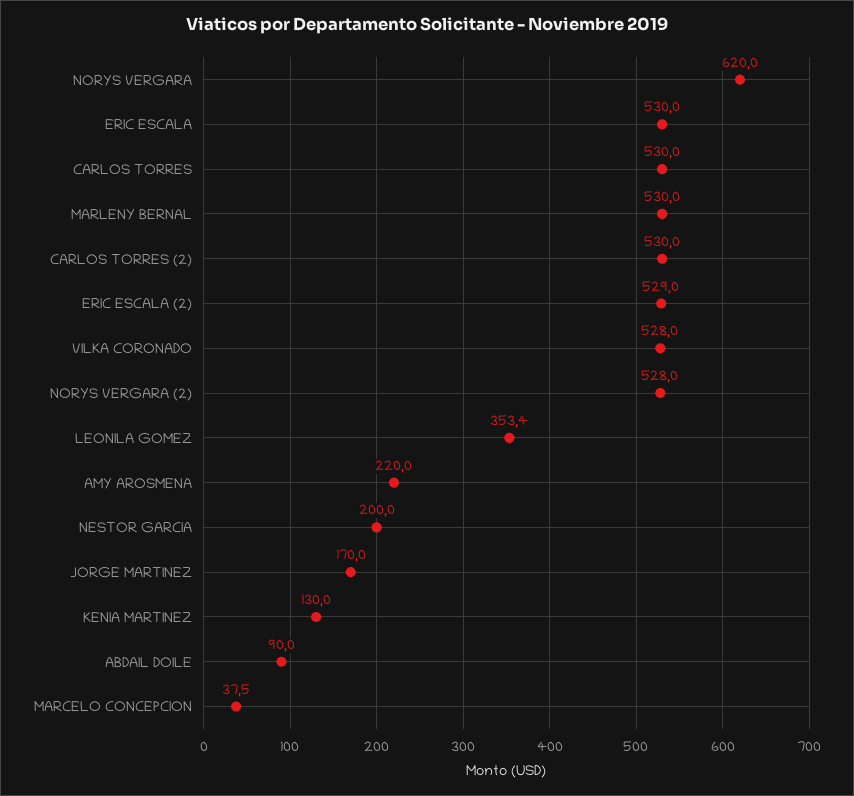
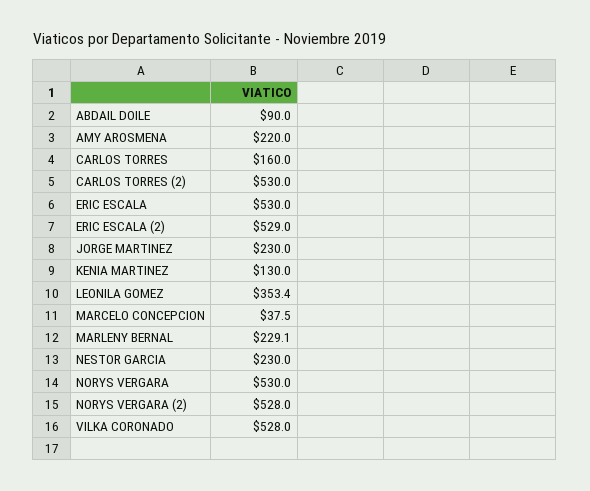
NORYS VERGARA: 620 -> 530
CARLOS TORRES: 530 -> 160
MARLENY BERNAL: 530 -> 229.1
NESTOR GARCIA: 200 -> 230
JORGE MARTINEZ: 170 -> 230

